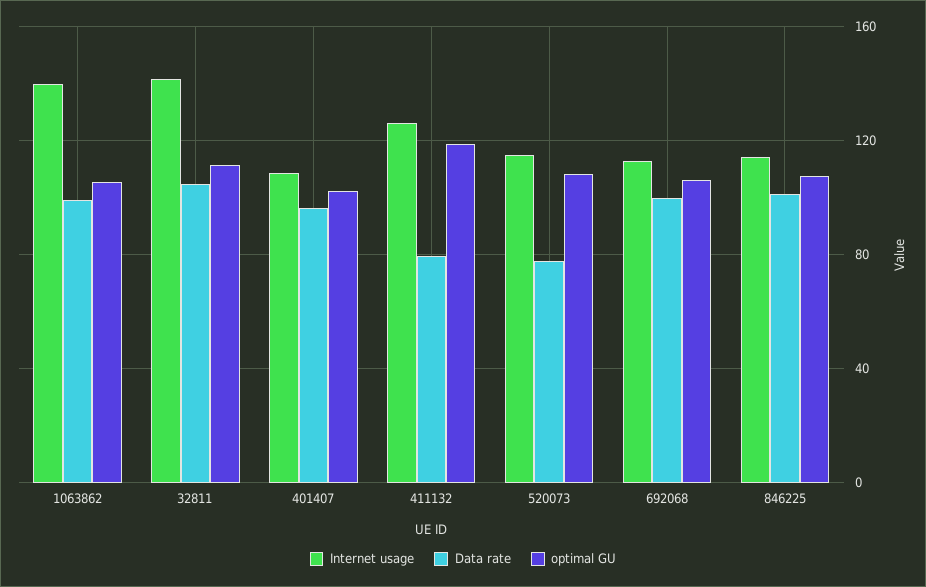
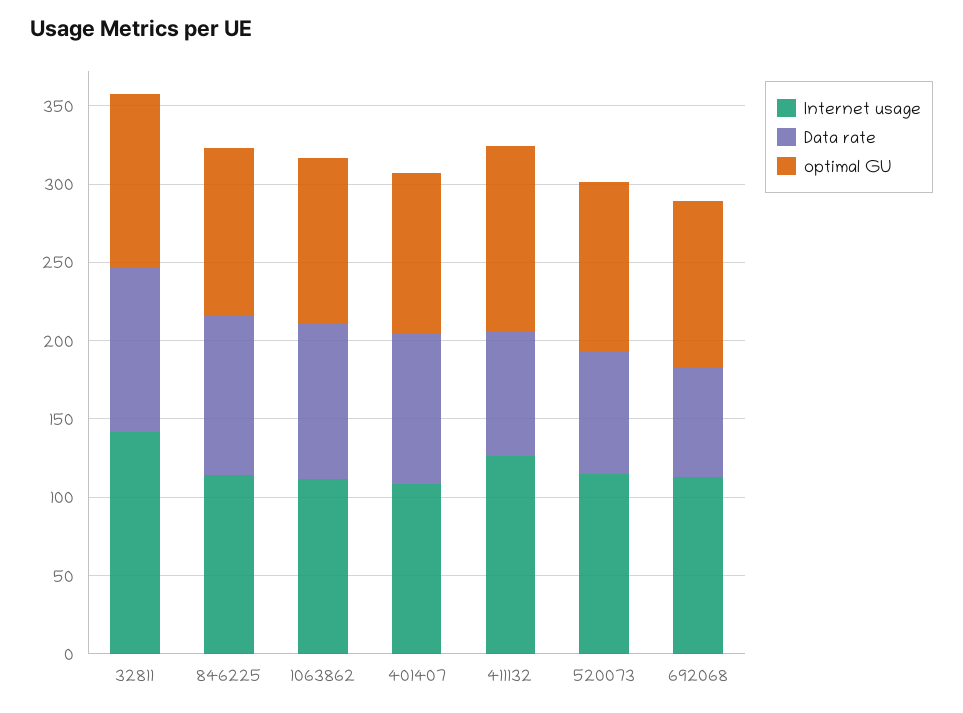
Internet usage, 1063862: 140 -> 110
Data rate, 692068: 100 -> 70

